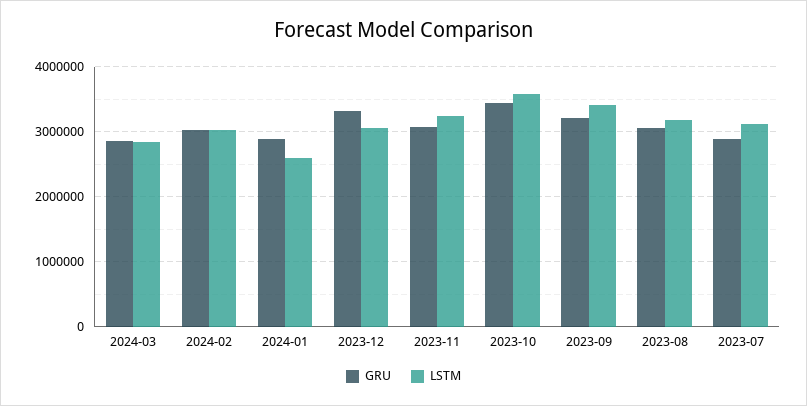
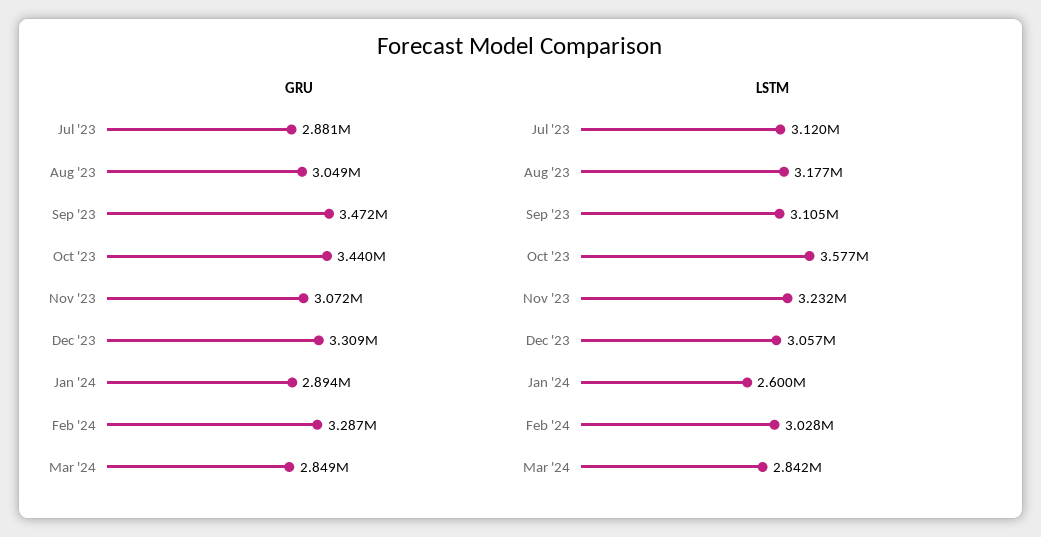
GRU, 2024-02: 3000000 -> 3287000
GRU, 2023-09: 3200000 -> 3472000
LSTM, 2023-09: 3400000 -> 3105000

